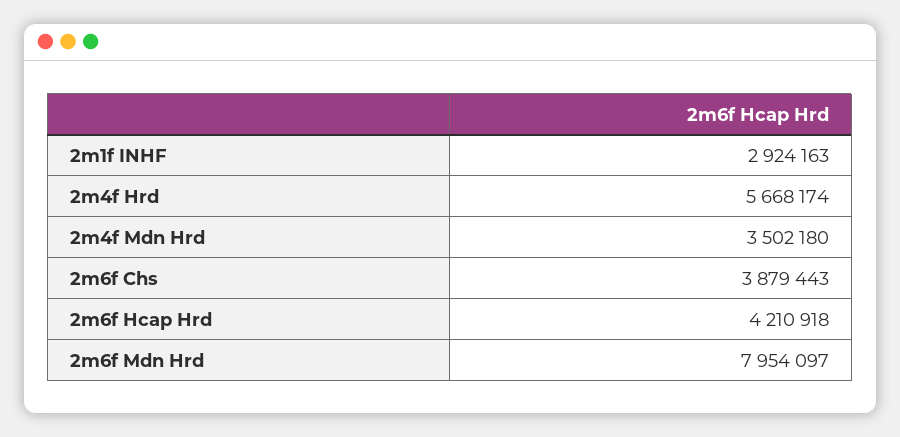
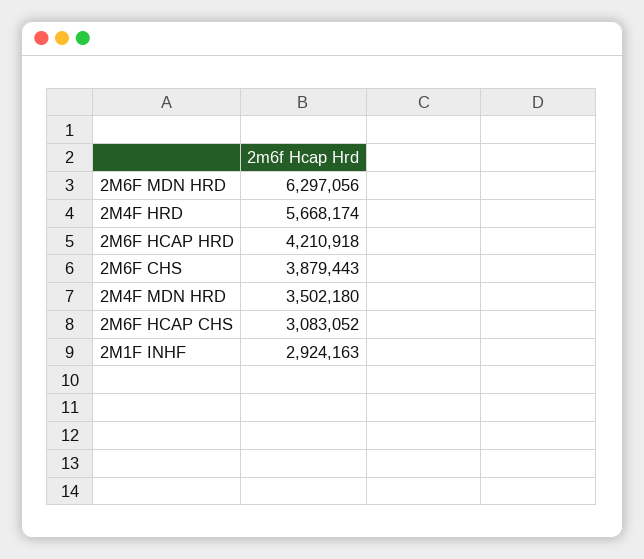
2m6f Mdn Hrd: 7954097 -> 6297056
2M6F HCAP CHS: none -> 3083052

